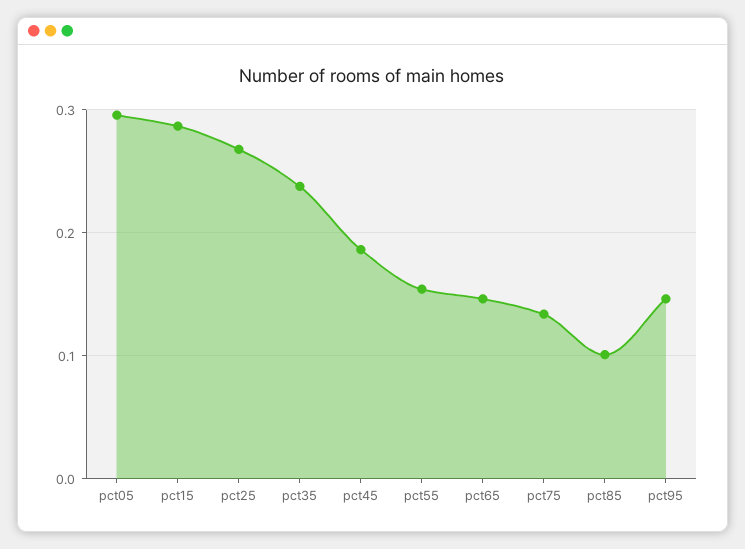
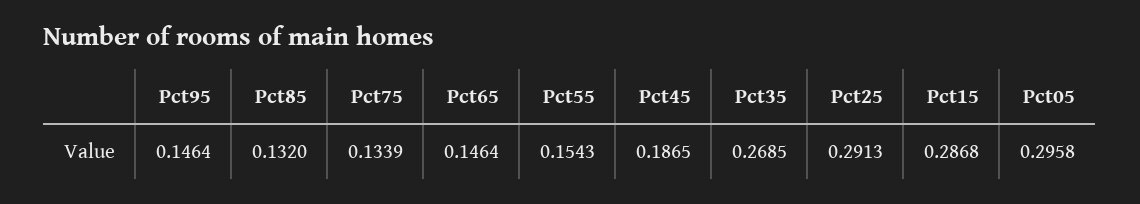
pct25: 0.27 -> 0.2913
pct35: 0.24 -> 0.2685
pct85: 0.1 -> 0.132

